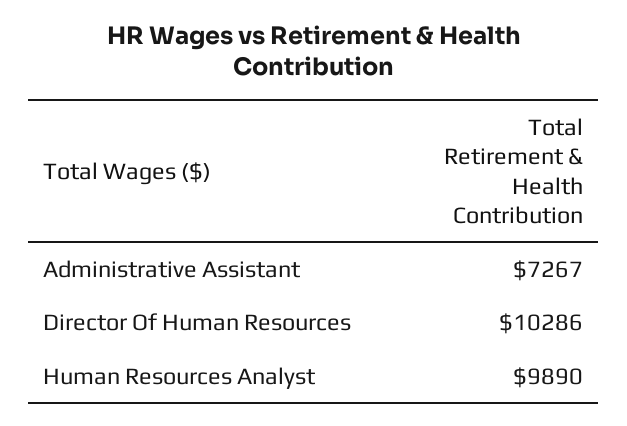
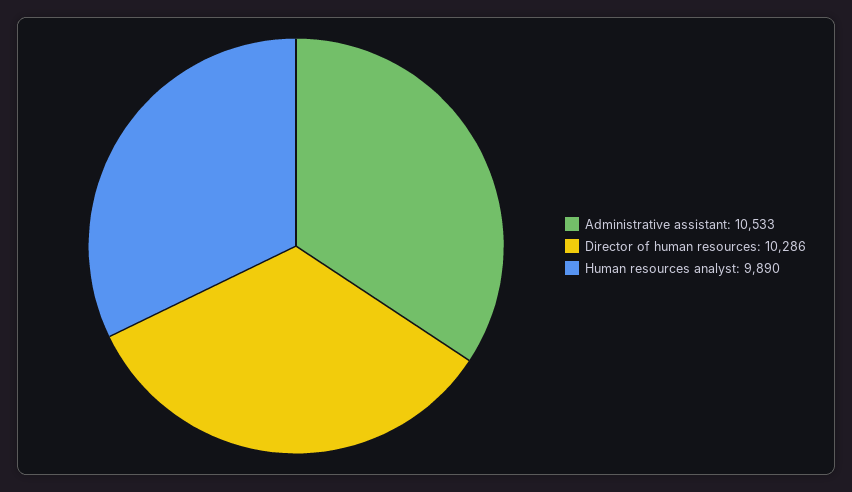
Administrative Assistant: 7267 -> 10533

